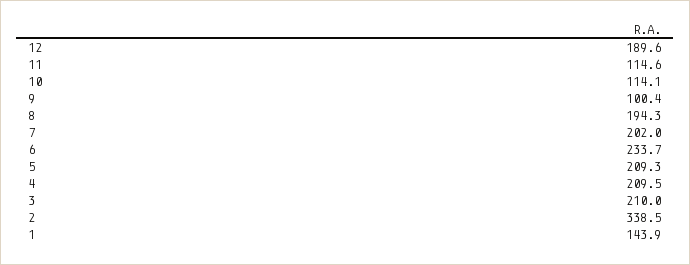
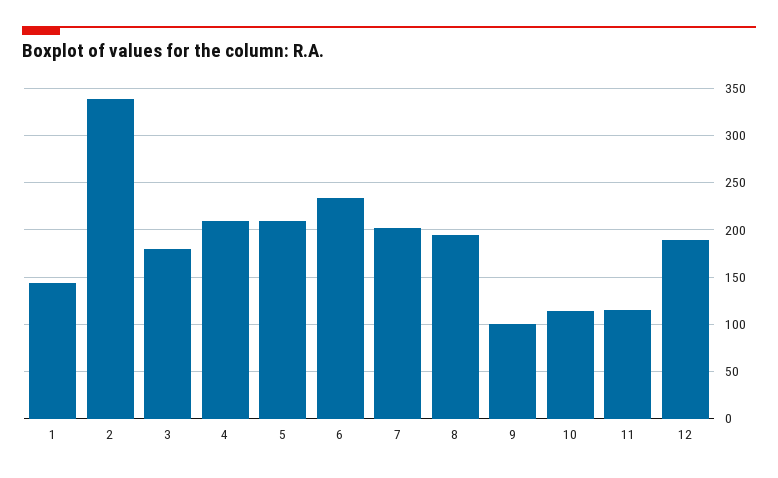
3: 210 -> 180

